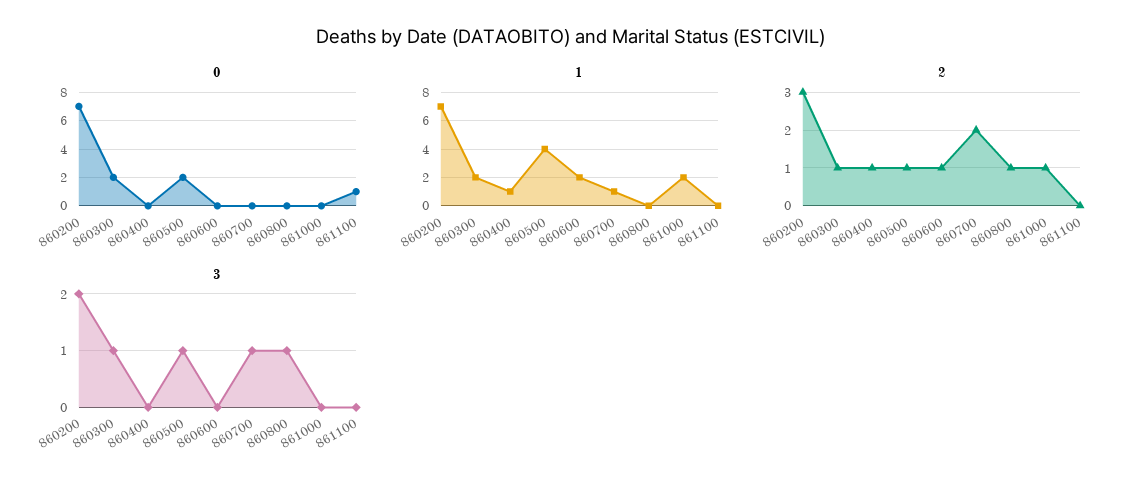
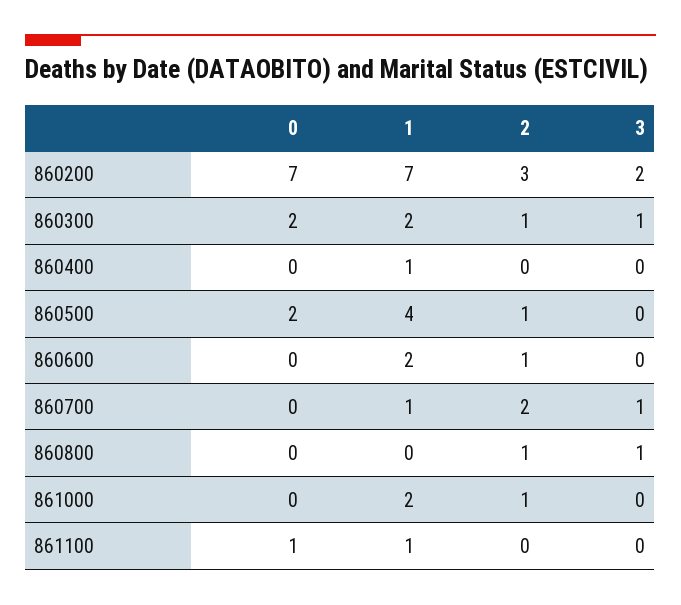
1, 861100: 0 -> 1
2, 860400: 1 -> 0
3, 860500: 1 -> 0

